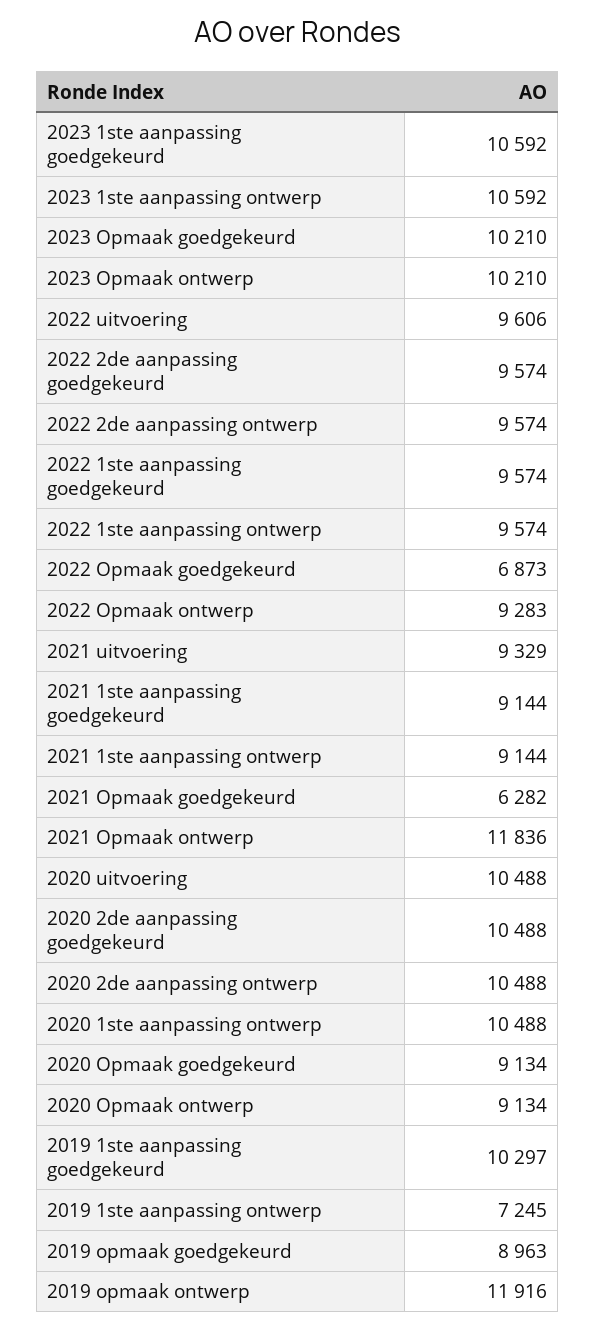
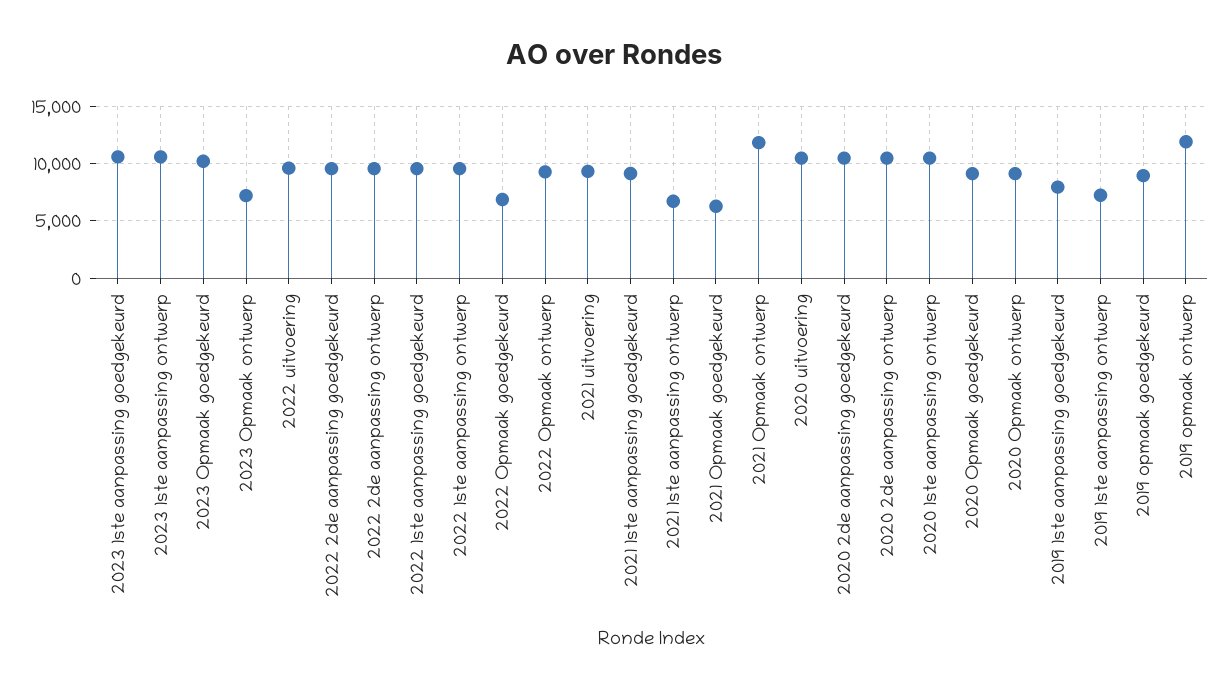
2023 Opmaak ontwerp: 10210 -> 7000
2021 1ste aanpassing ontwerp: 9144 -> 7000
2019 1ste aanpassing goedgekeurd: 10297 -> 8000

